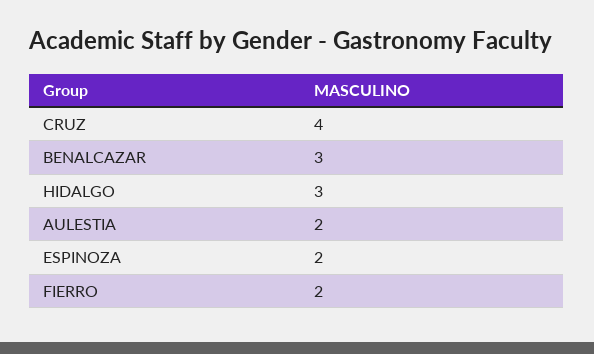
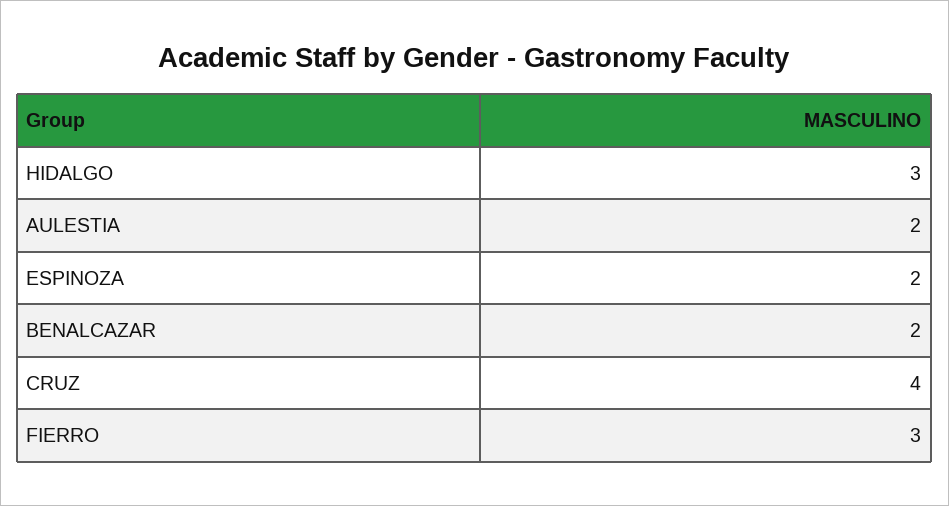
BENALCAZAR: 3 -> 2
FIERRO: 2 -> 3

